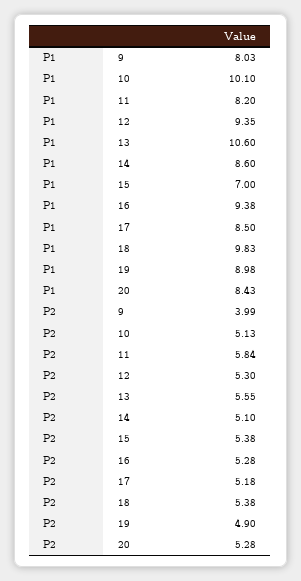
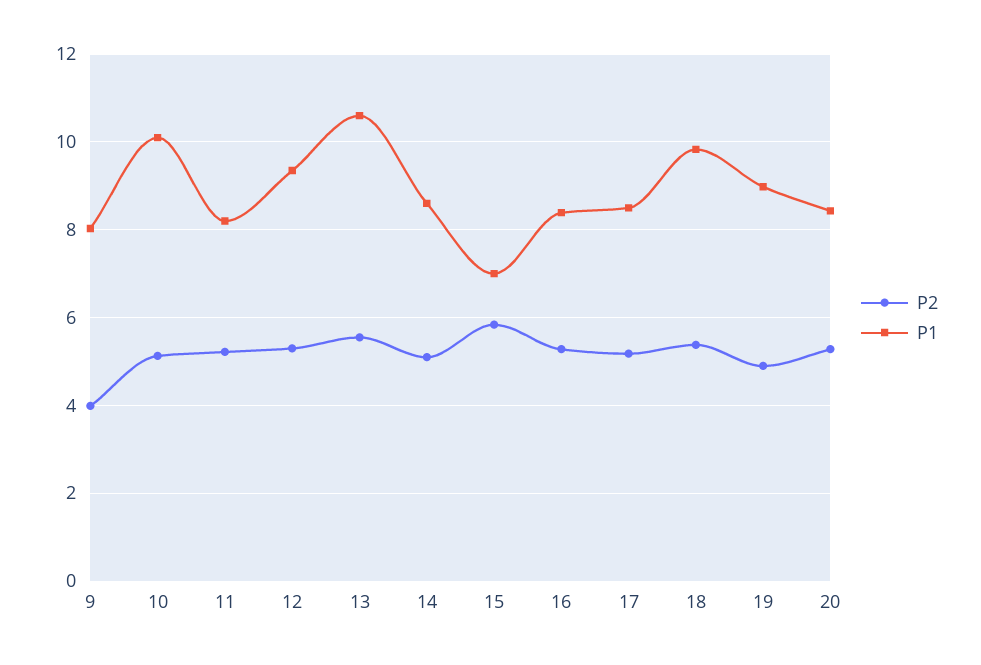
P1, 16: 9.38 -> 8.4
P2, 11: 5.84 -> 5.2
P2, 15: 5.38 -> 5.8

